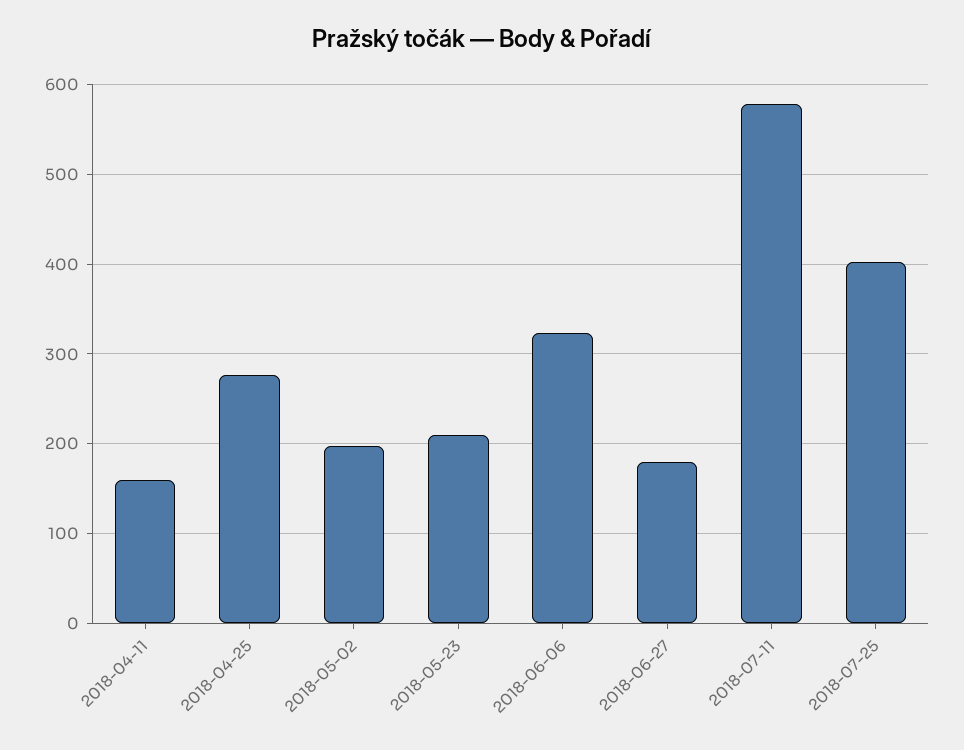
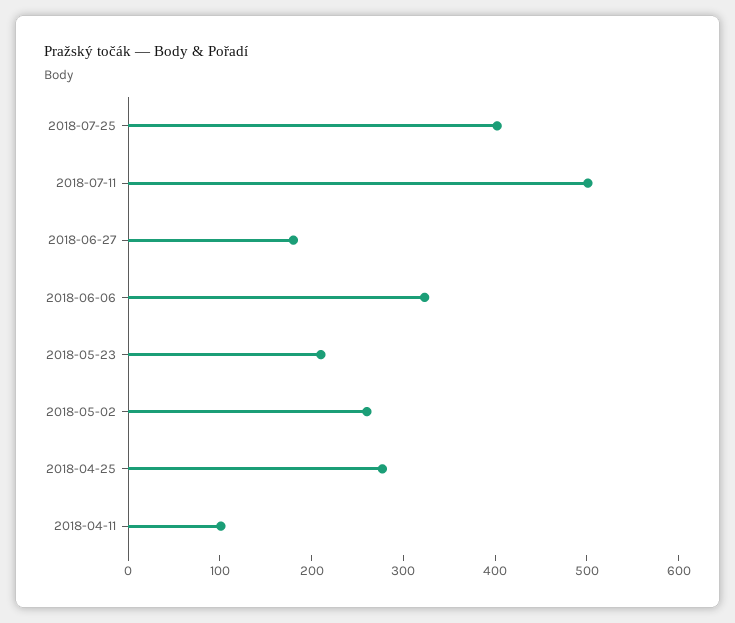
2018-04-11: 160 -> 100
2018-05-02: 200 -> 260
2018-07-11: 580 -> 500

